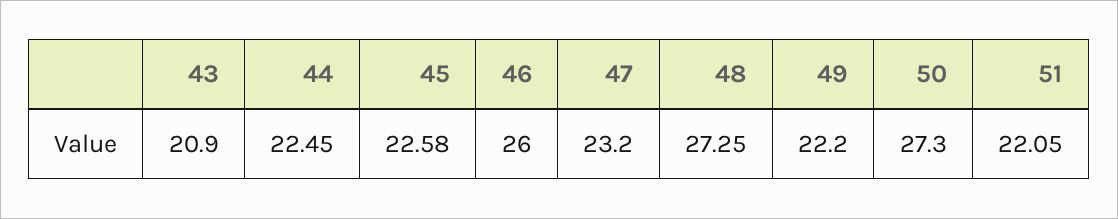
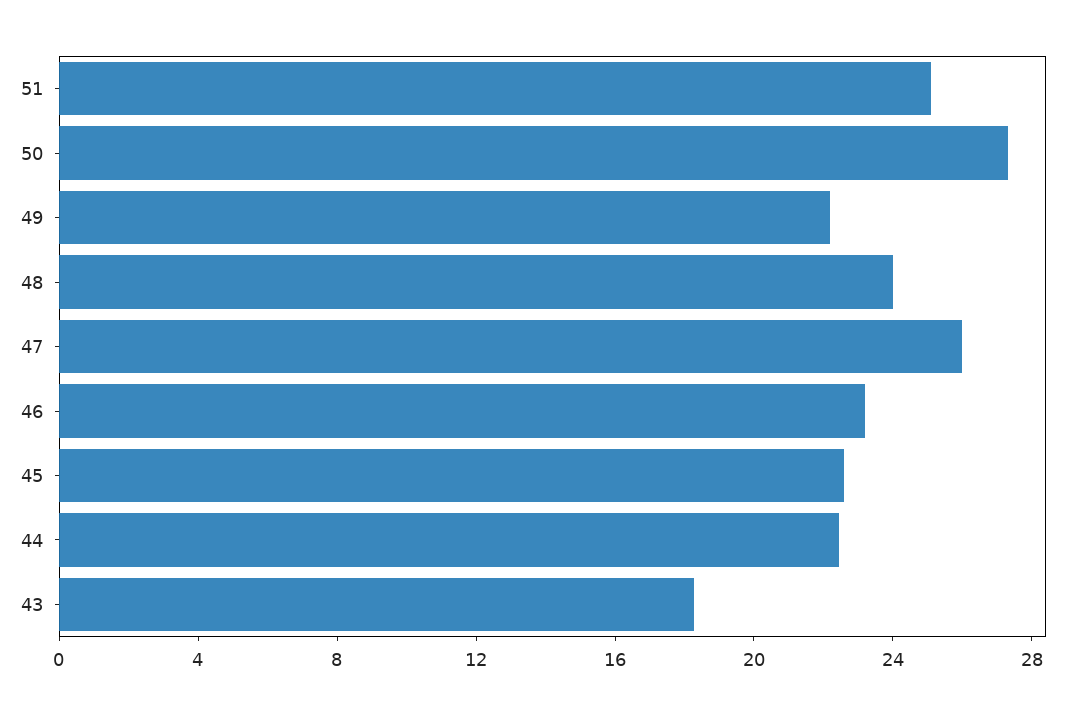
43: 20.9 -> 18
46: 26 -> 23
47: 23.2 -> 26
48: 27.25 -> 24
51: 22.05 -> 25

